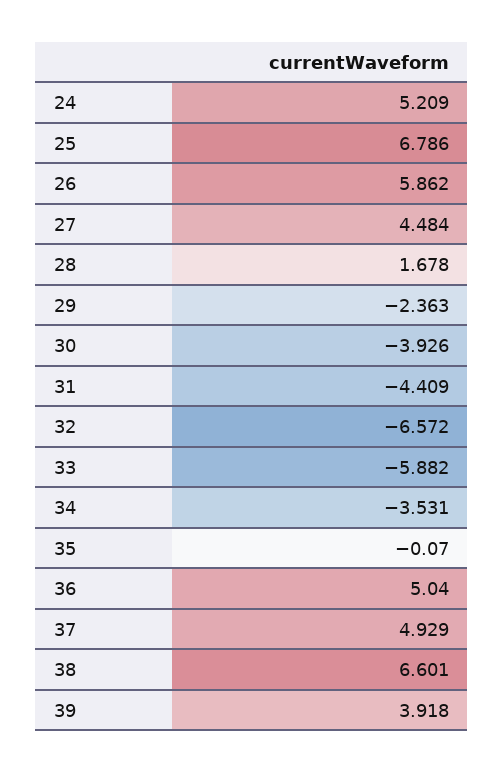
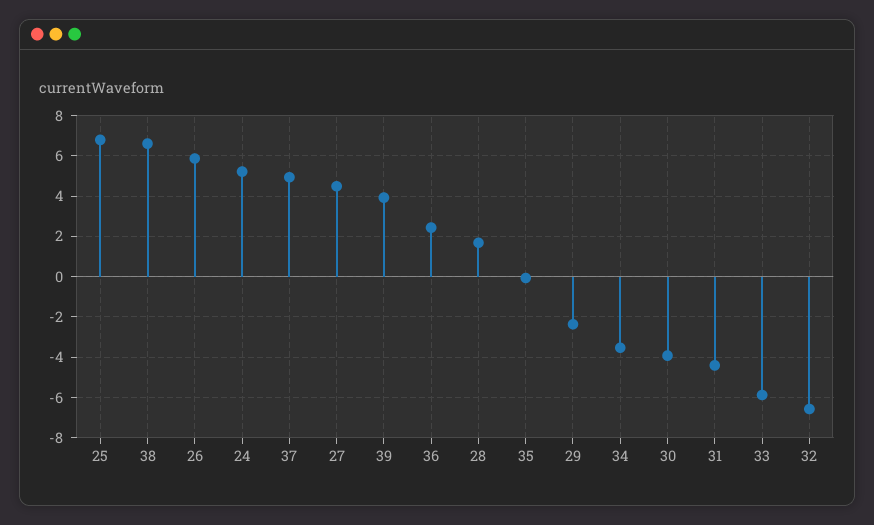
36: 5.04 -> 2.5

